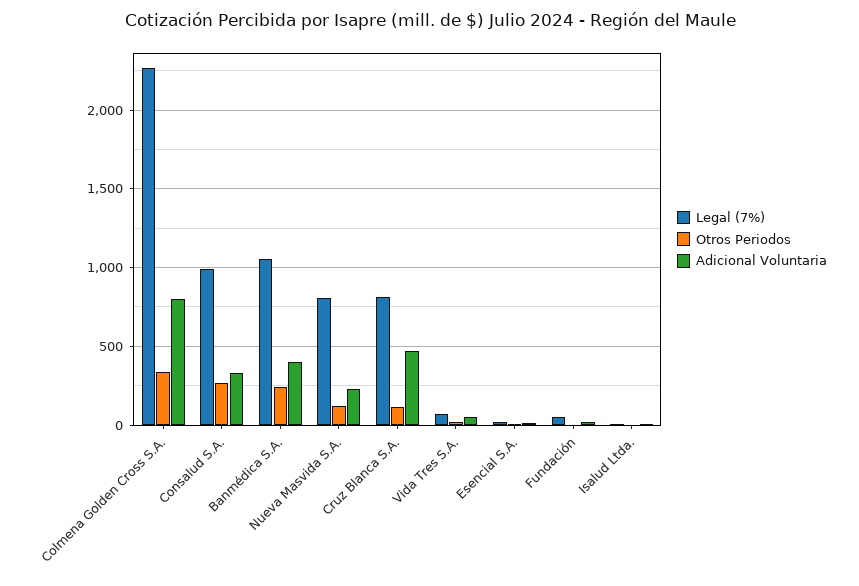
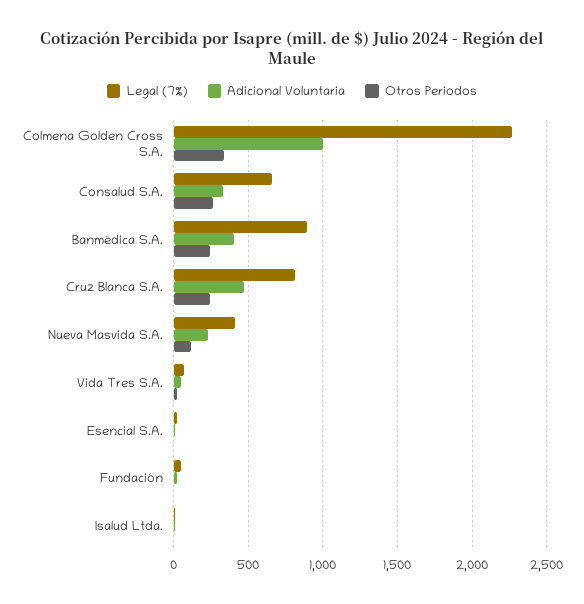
Adicional Voluntaria, Colmena Golden Cross S.A.: 800 -> 1000
Legal (7%), Consalud S.A.: 1000 -> 650
Legal (7%), Banmédica S.A.: 1050 -> 900
Legal (7%), Nueva Masvida S.A.: 800 -> 400
Otros Periodos, Cruz Blanca S.A.: 100 -> 250

